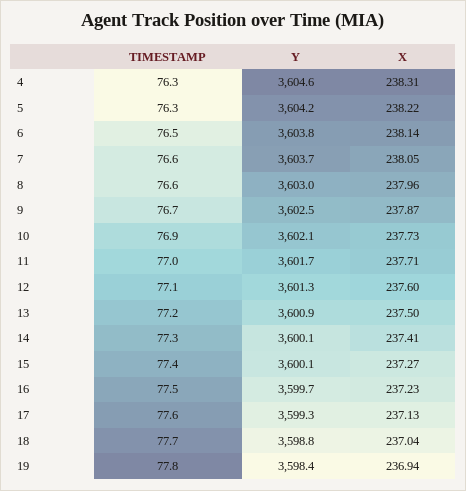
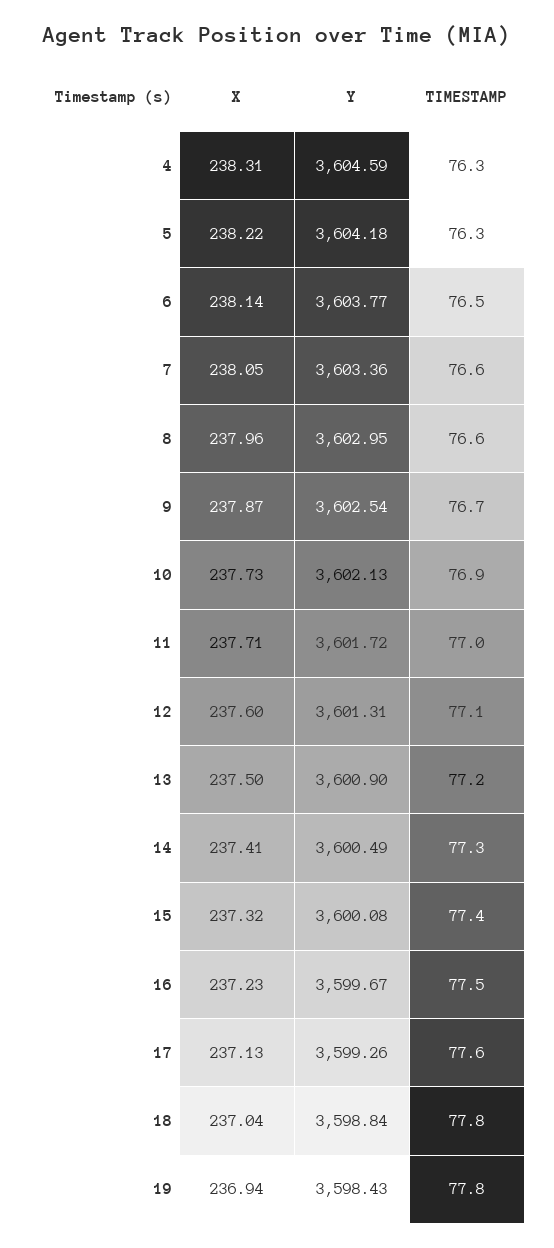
Y, 7: 3603.7 -> 3603.36
Y, 14: 3600.1 -> 3600.49
X, 15: 237.27 -> 237.32
TIMESTAMP, 18: 77.7 -> 77.8

